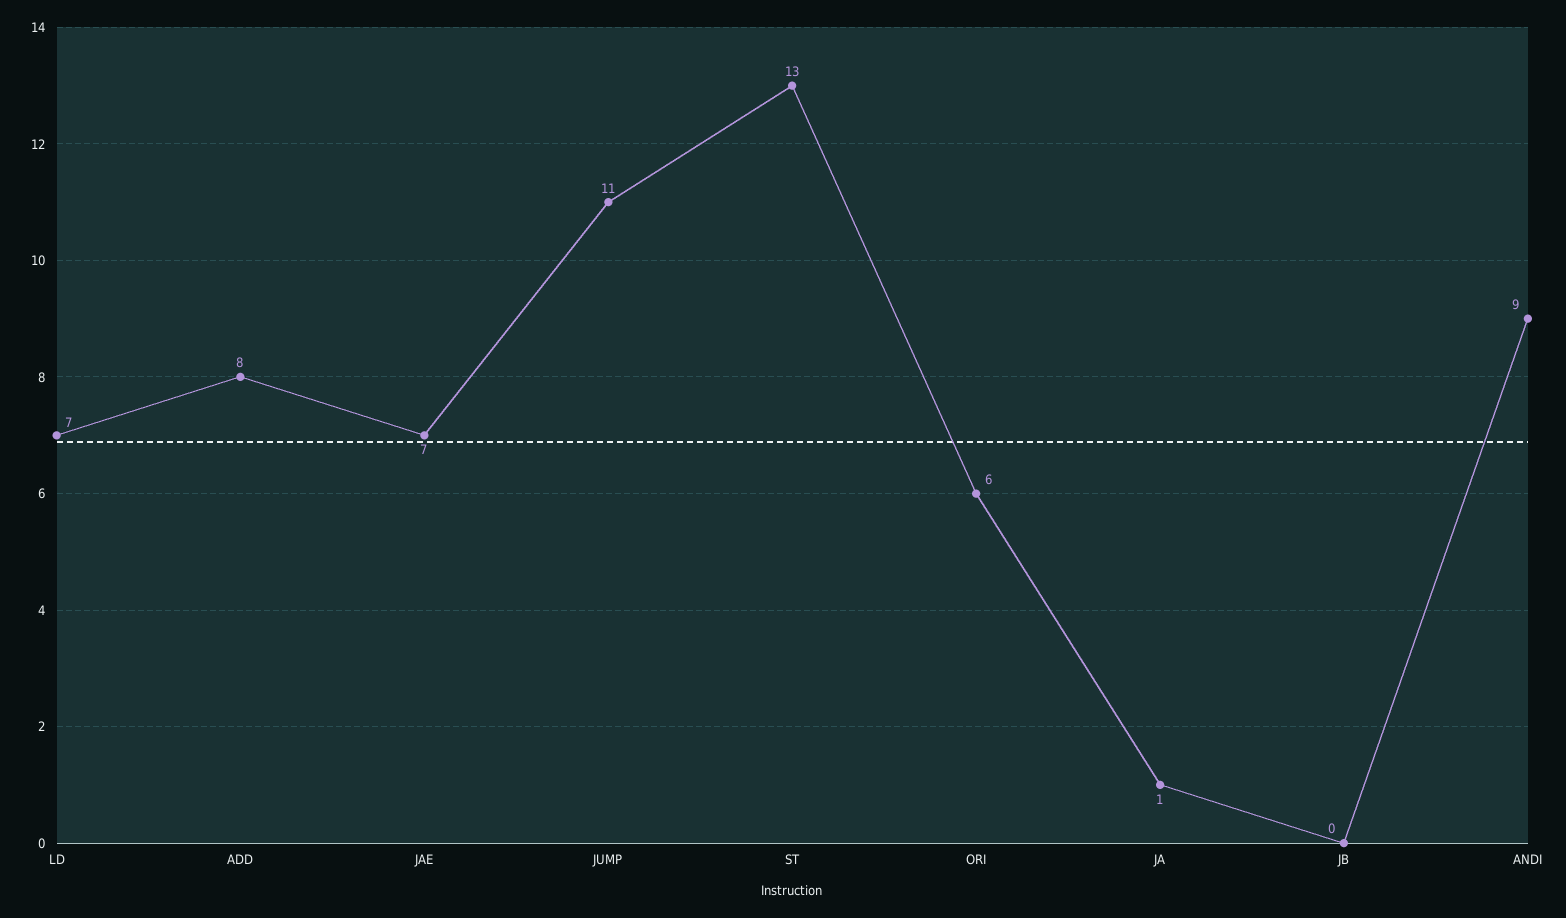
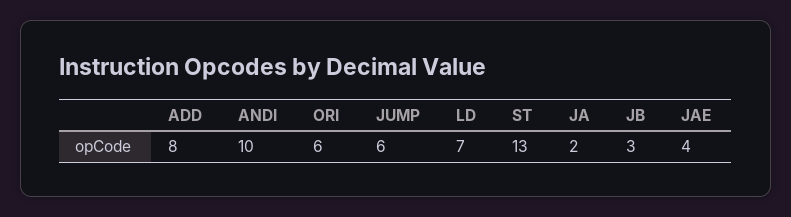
JAE: 7 -> 4
JUMP: 11 -> 6
JA: 1 -> 2
JB: 0 -> 3
ANDI: 9 -> 10

